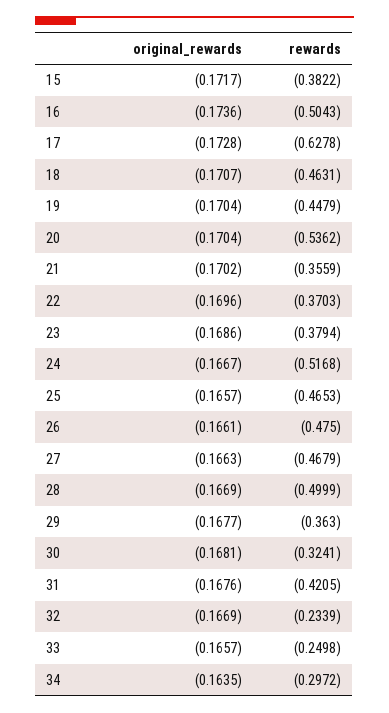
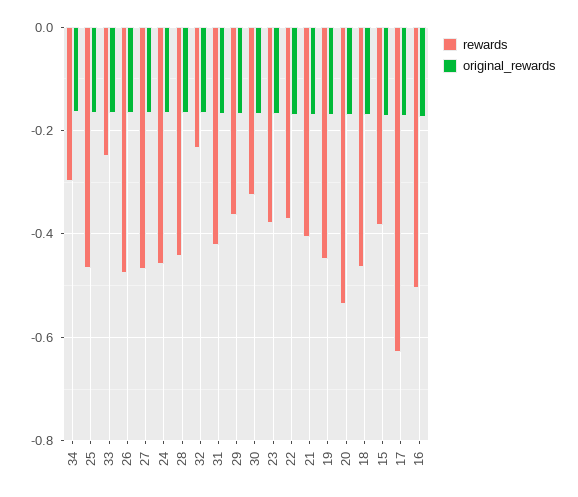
rewards, 21: -0.3559 -> -0.4
rewards, 24: -0.5168 -> -0.46
rewards, 28: -0.4999 -> -0.44

